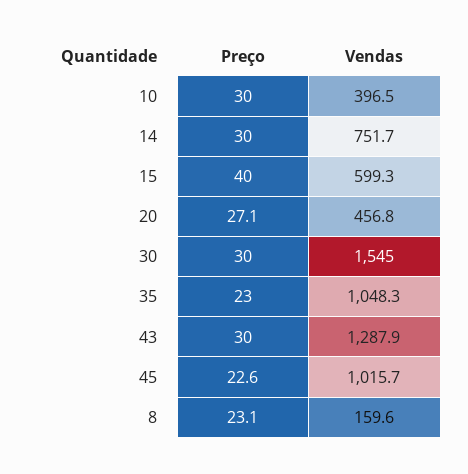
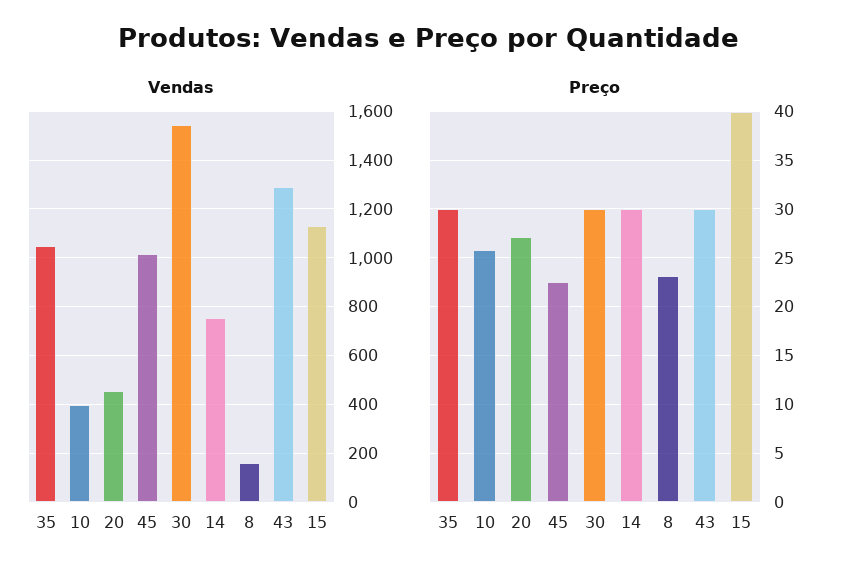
Preço, 10: 30 -> 26
Vendas, 15: 599.3 -> 1125
Preço, 35: 23 -> 30

